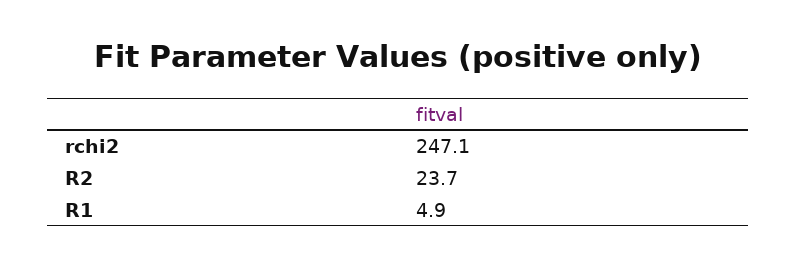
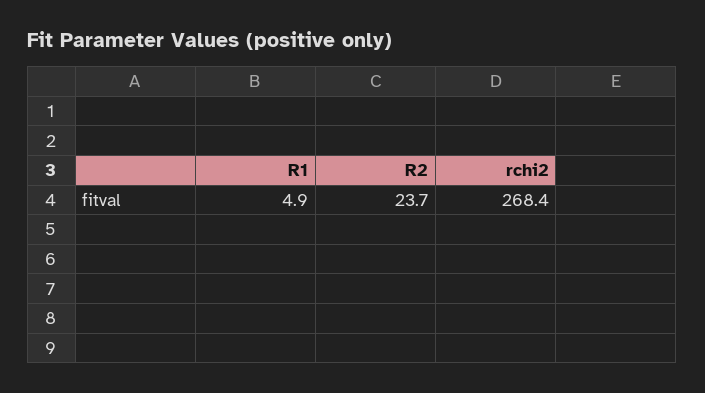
rchi2: 247.1 -> 268.4

